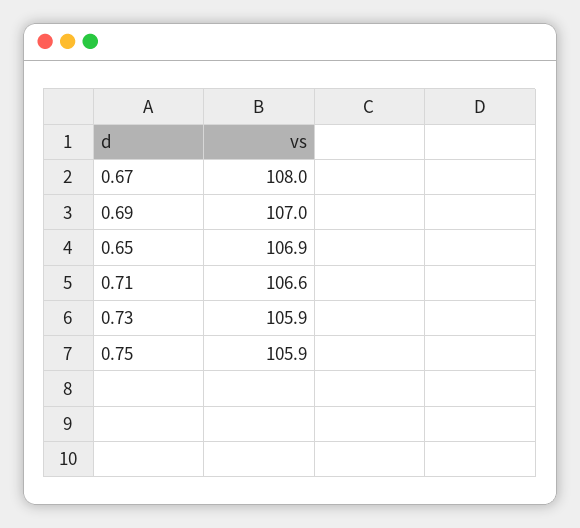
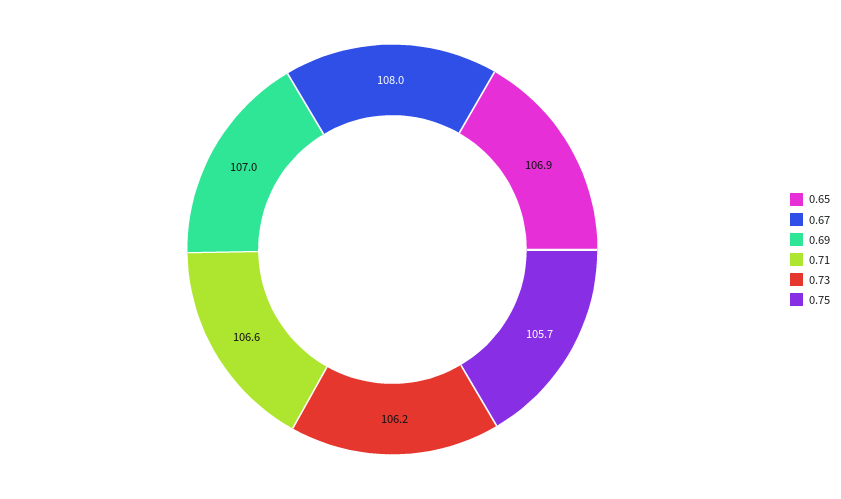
0.73: 105.9 -> 106.2
0.75: 105.9 -> 105.7

